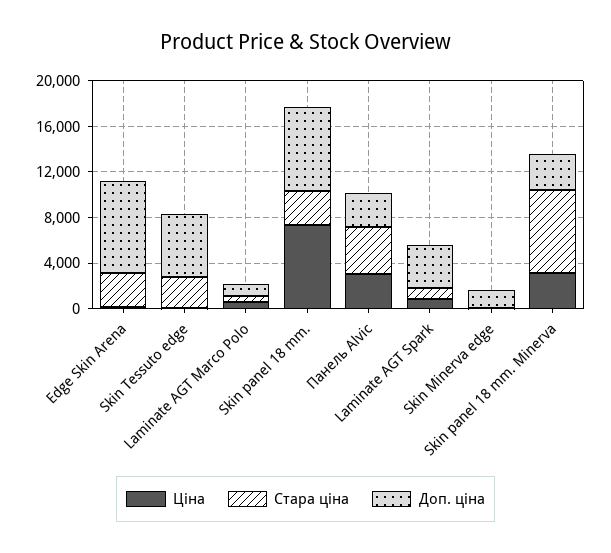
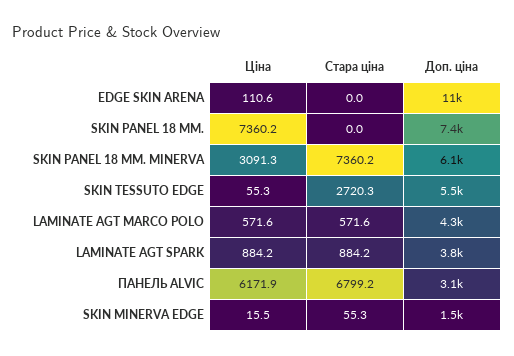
Стара ціна, Edge Skin Arena: 3000 -> 0
Доп. ціна, Edge Skin Arena: 8000 -> 11000
Доп. ціна, Laminate AGT Marco Polo: 1000 -> 4300
Стара ціна, Skin panel 18 mm.: 3000 -> 0
Ціна, Панель Alvic: 3000 -> 6171.9
Стара ціна, Панель Alvic: 4000 -> 6799.2
Доп. ціна, Skin panel 18 mm. Minerva: 3000 -> 6100

